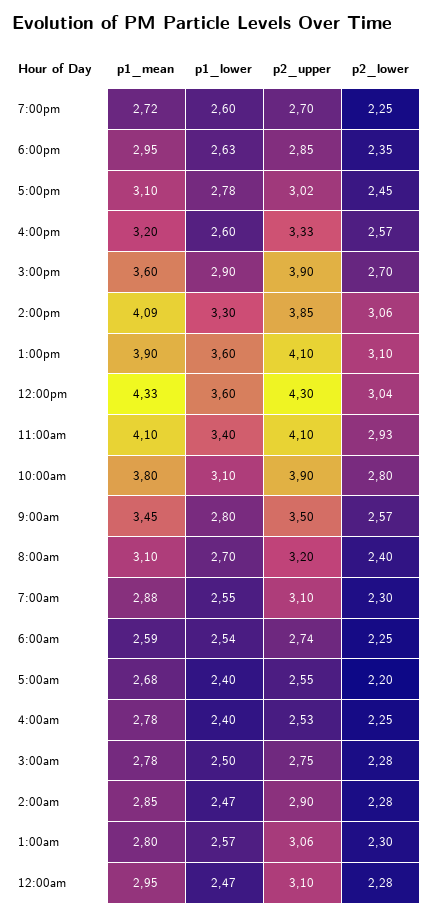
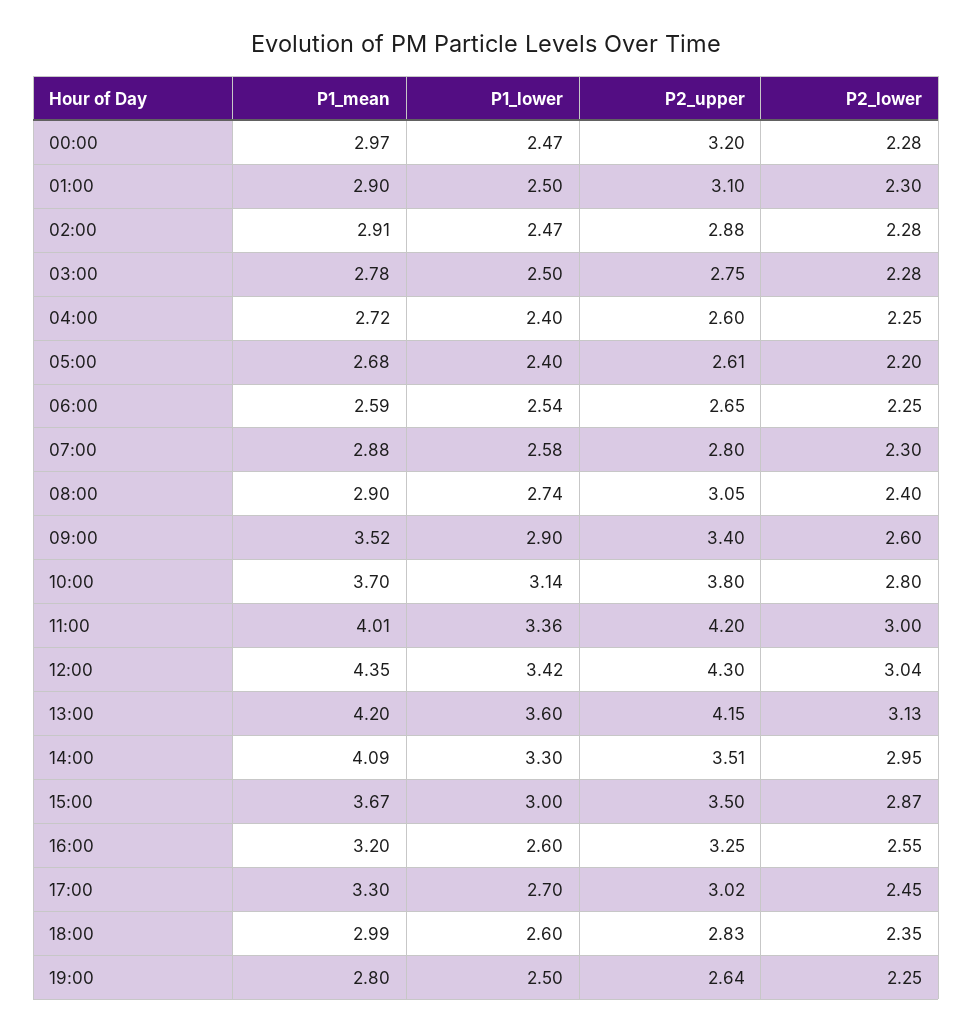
p1_mean, 7:00pm: 2.72 -> 2.8
p1_lower, 7:00pm: 2.6 -> 2.5
p2_upper, 7:00pm: 2.7 -> 2.64
p1_mean, 6:00pm: 2.95 -> 2.99
p1_lower, 6:00pm: 2.63 -> 2.6
p2_upper, 6:00pm: 2.85 -> 2.83
p1_mean, 5:00pm: 3.1 -> 3.3
p1_lower, 5:00pm: 2.78 -> 2.7
p2_upper, 4:00pm: 3.33 -> 3.25
p2_lower, 4:00pm: 2.57 -> 2.55
p1_mean, 3:00pm: 3.6 -> 3.67
p1_lower, 3:00pm: 2.9 -> 3
p2_upper, 3:00pm: 3.9 -> 3.5
p2_lower, 3:00pm: 2.7 -> 2.87
p2_upper, 2:00pm: 3.85 -> 3.51
p2_lower, 2:00pm: 3.06 -> 2.95
p1_mean, 1:00pm: 3.9 -> 4.2
p2_upper, 1:00pm: 4.1 -> 4.15
p2_lower, 1:00pm: 3.1 -> 3.13
p1_mean, 12:00pm: 4.33 -> 4.35
p1_lower, 12:00pm: 3.6 -> 3.42
p1_mean, 11:00am: 4.1 -> 4.01
p1_lower, 11:00am: 3.4 -> 3.36
p2_upper, 11:00am: 4.1 -> 4.2
p2_lower, 11:00am: 2.93 -> 3
p1_mean, 10:00am: 3.8 -> 3.7
p1_lower, 10:00am: 3.1 -> 3.14
p2_upper, 10:00am: 3.9 -> 3.8
p1_mean, 9:00am: 3.45 -> 3.52
p1_lower, 9:00am: 2.8 -> 2.9
p2_upper, 9:00am: 3.5 -> 3.4
p2_lower, 9:00am: 2.57 -> 2.6
p1_mean, 8:00am: 3.1 -> 2.9
p1_lower, 8:00am: 2.7 -> 2.74
p2_upper, 8:00am: 3.2 -> 3.05
p1_lower, 7:00am: 2.55 -> 2.58
p2_upper, 7:00am: 3.1 -> 2.8
p2_upper, 6:00am: 2.74 -> 2.65
p2_upper, 5:00am: 2.55 -> 2.61
p1_mean, 4:00am: 2.78 -> 2.72
p2_upper, 4:00am: 2.53 -> 2.6
p1_mean, 2:00am: 2.85 -> 2.91
p2_upper, 2:00am: 2.9 -> 2.88
p1_mean, 1:00am: 2.8 -> 2.9
p1_lower, 1:00am: 2.57 -> 2.5
p2_upper, 1:00am: 3.06 -> 3.1
p1_mean, 12:00am: 2.95 -> 2.97
p2_upper, 12:00am: 3.1 -> 3.2

